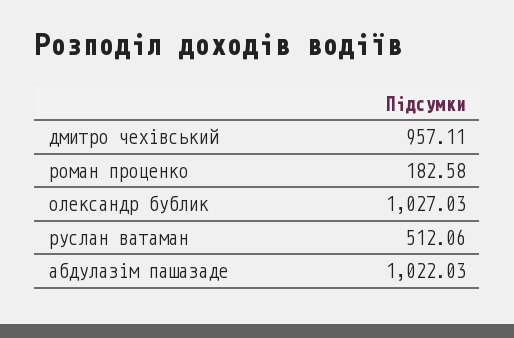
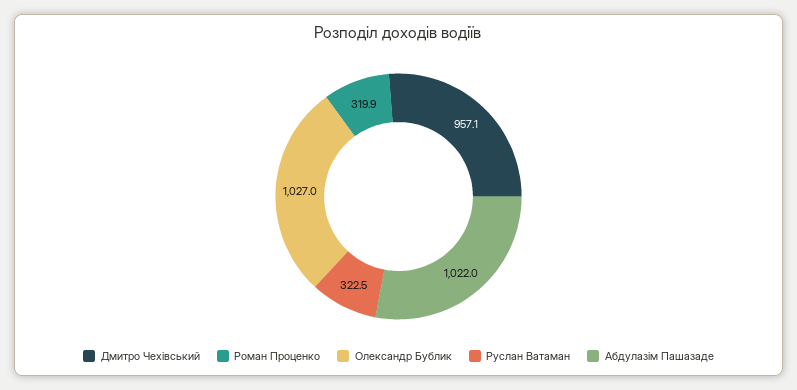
роман проценко: 182.58 -> 319.9
руслан ватаман: 512.06 -> 322.5

